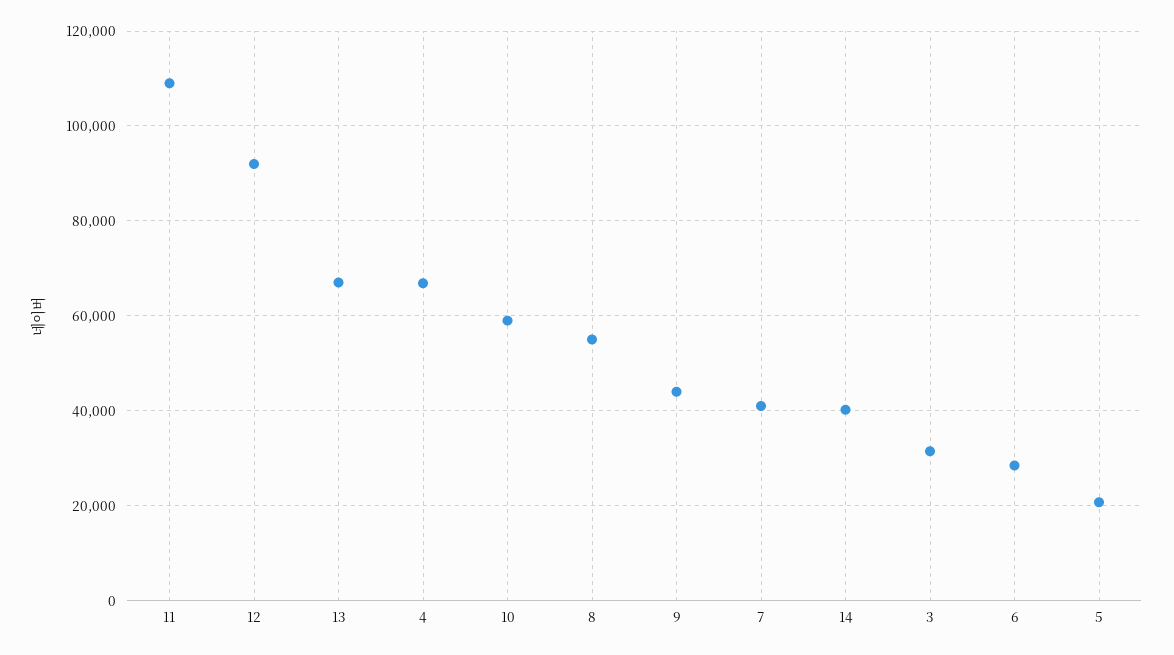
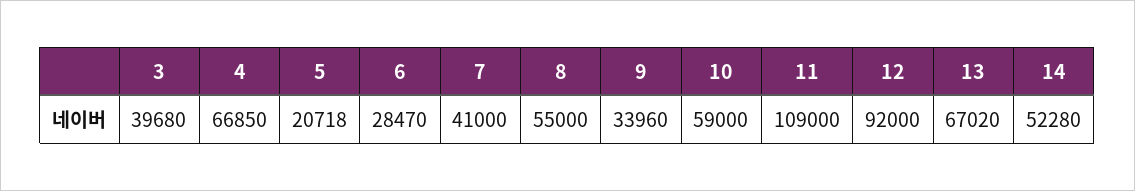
9: 44000 -> 33960
14: 40000 -> 52280
3: 32000 -> 39680

